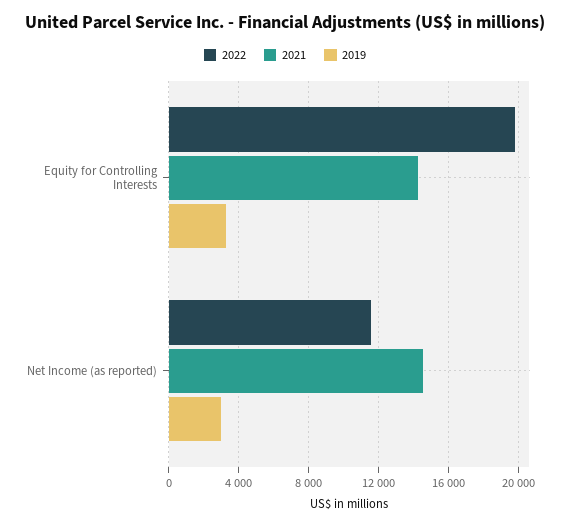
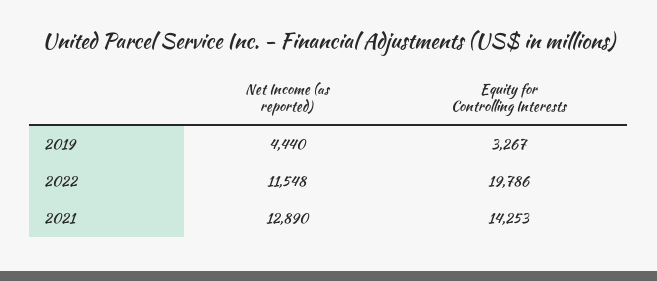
2021, Net Income (as reported): 14500 -> 12890
2019, Net Income (as reported): 3000 -> 4440

